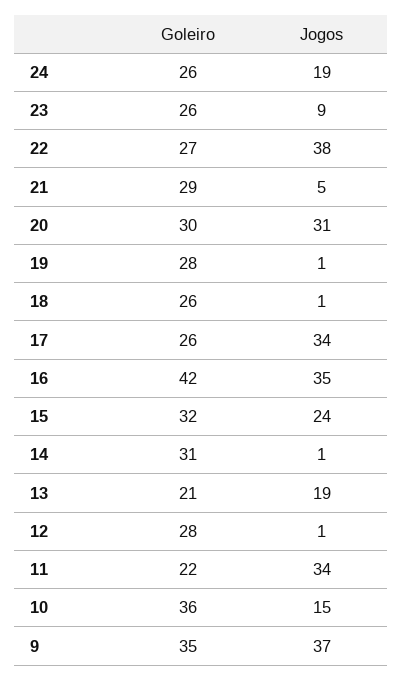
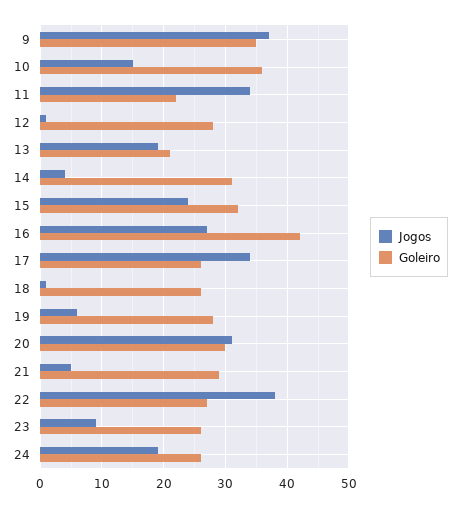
Jogos, 19: 1 -> 6
Jogos, 16: 35 -> 27
Jogos, 14: 1 -> 4

